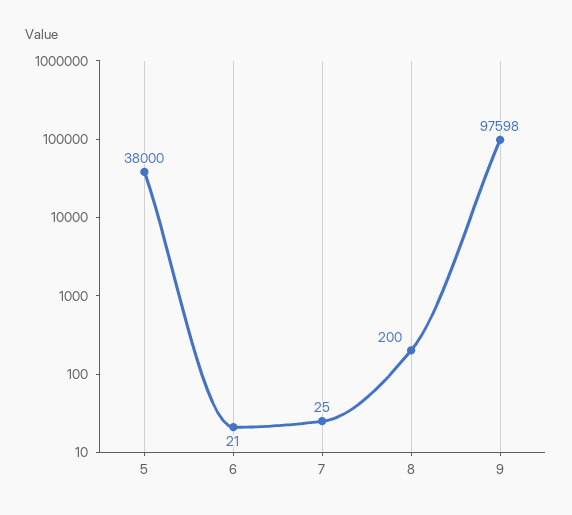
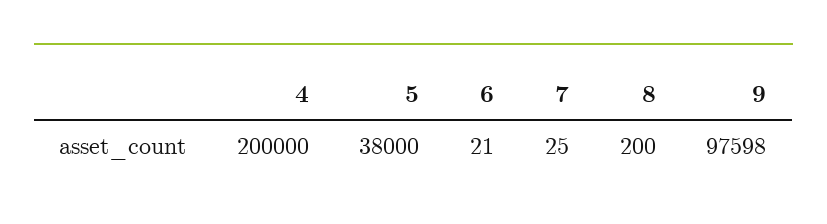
4: none -> 200000

